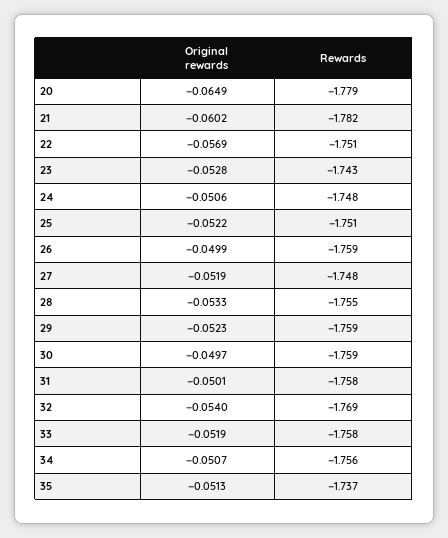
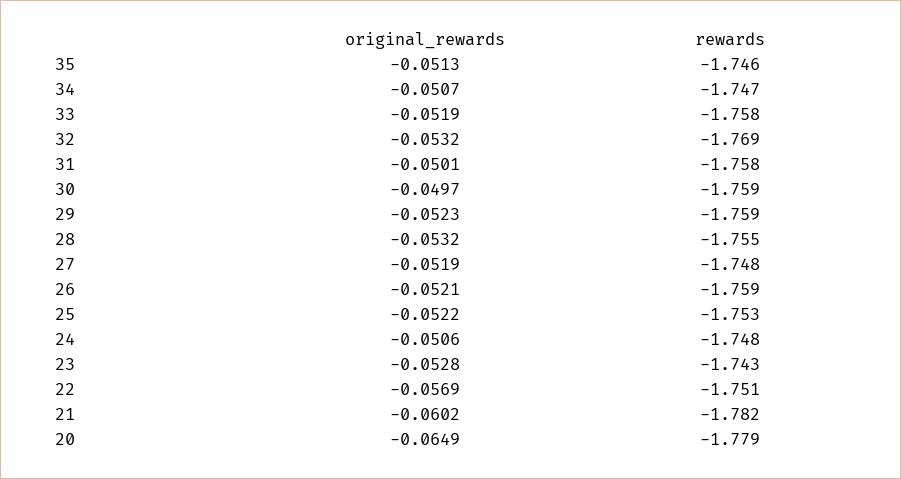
Rewards, 25: -1.751 -> -1.753
Original rewards, 26: -0.0499 -> -0.0521
Original rewards, 28: -0.0533 -> -0.0532
Original rewards, 32: -0.054 -> -0.0532
Rewards, 34: -1.756 -> -1.747
Rewards, 35: -1.737 -> -1.746

